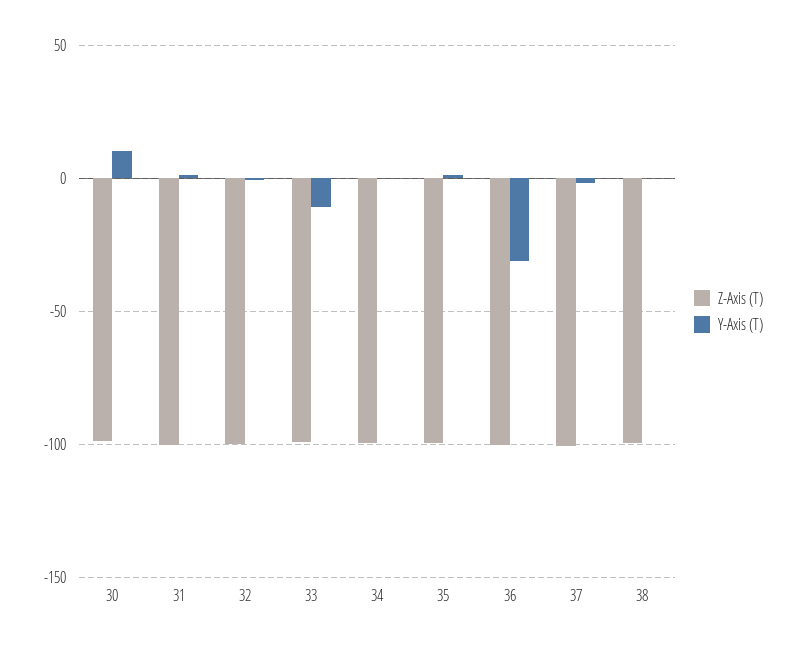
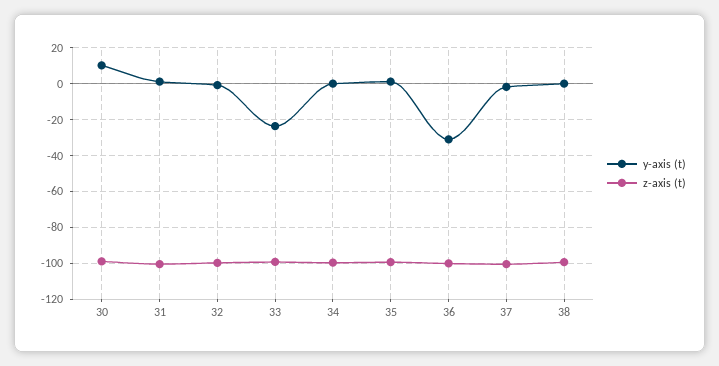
Y-Axis (T), 33: -10 -> -25

